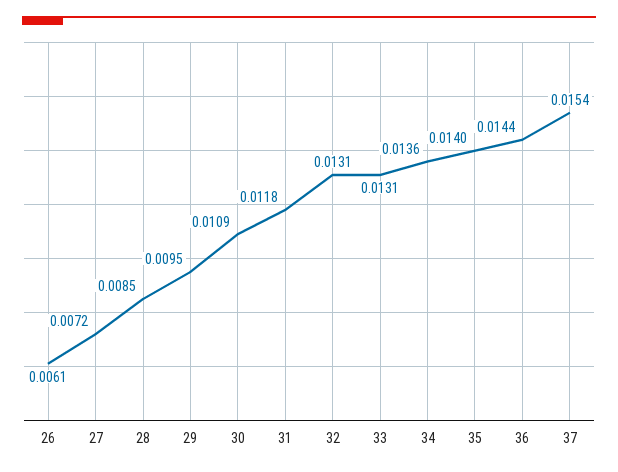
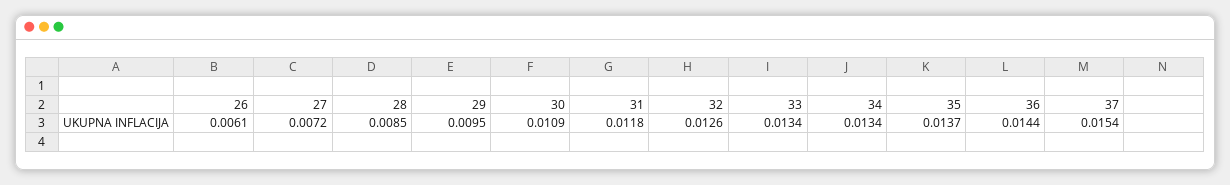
32: 0.0131 -> 0.0126
33: 0.0131 -> 0.0134
34: 0.0136 -> 0.0134
35: 0.014 -> 0.0137

